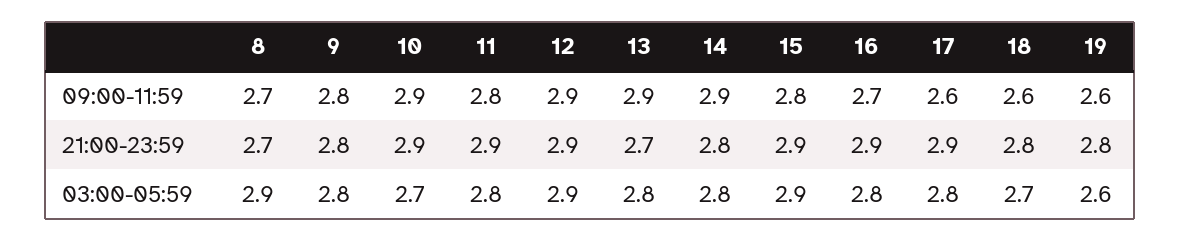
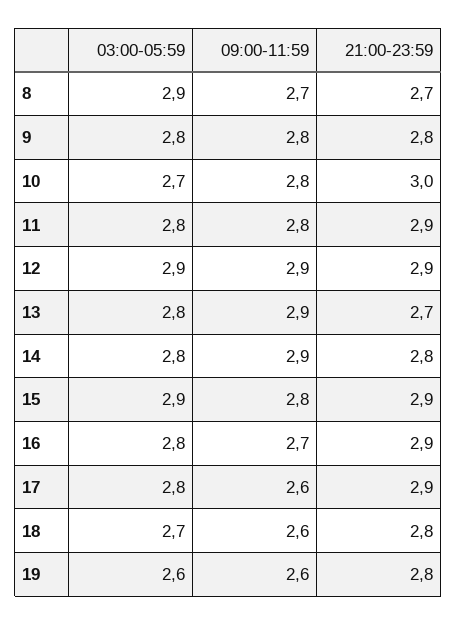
10, 09:00-11:59: 2.9 -> 2.8
10, 21:00-23:59: 2.9 -> 3

